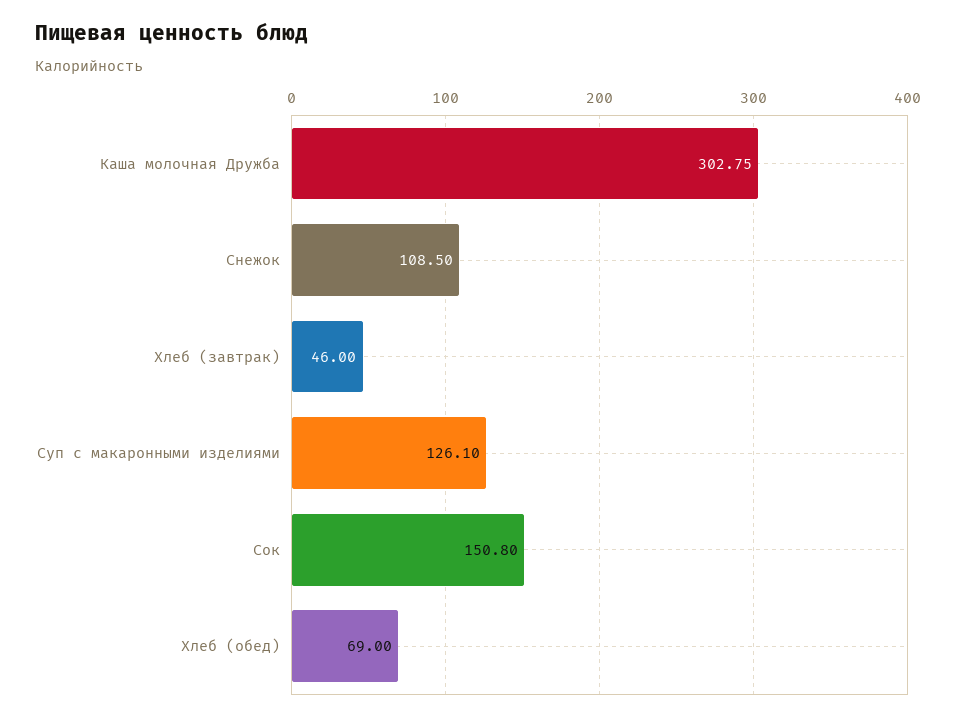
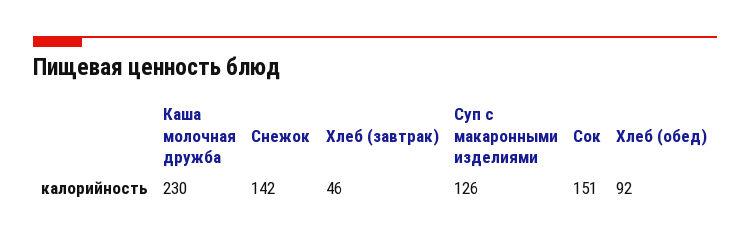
Каша молочная Дружба: 302.75 -> 230
Снежок: 108.5 -> 142
Хлеб (обед): 69 -> 92

